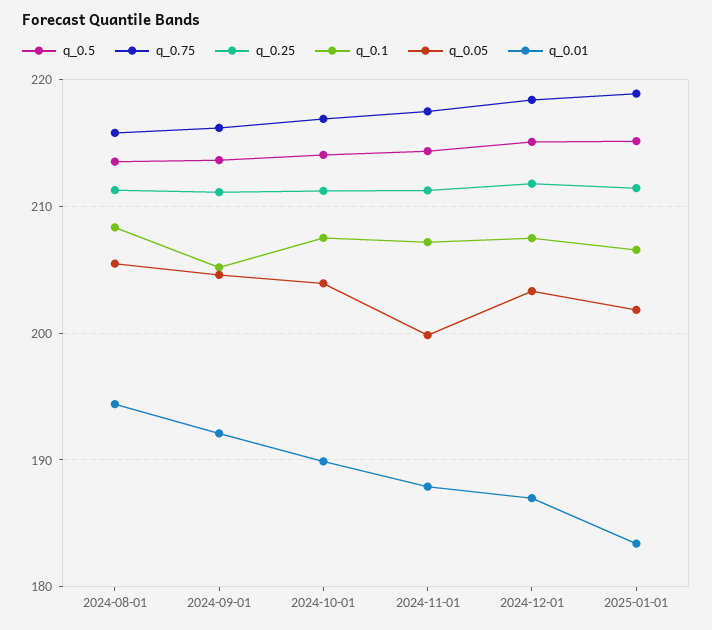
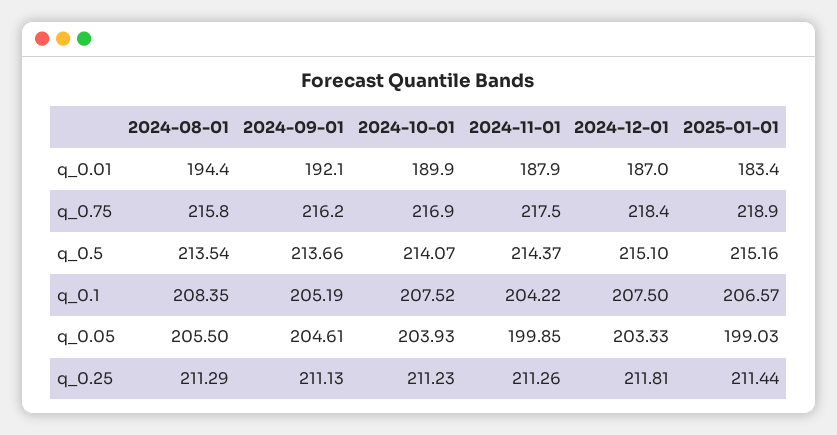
q_0.1, 2024-11-01: 207 -> 204.22
q_0.05, 2025-01-01: 202 -> 199.03

